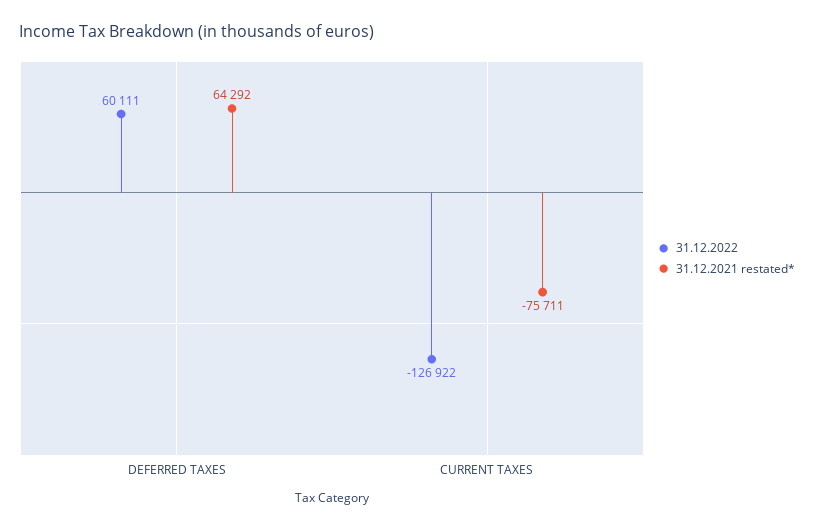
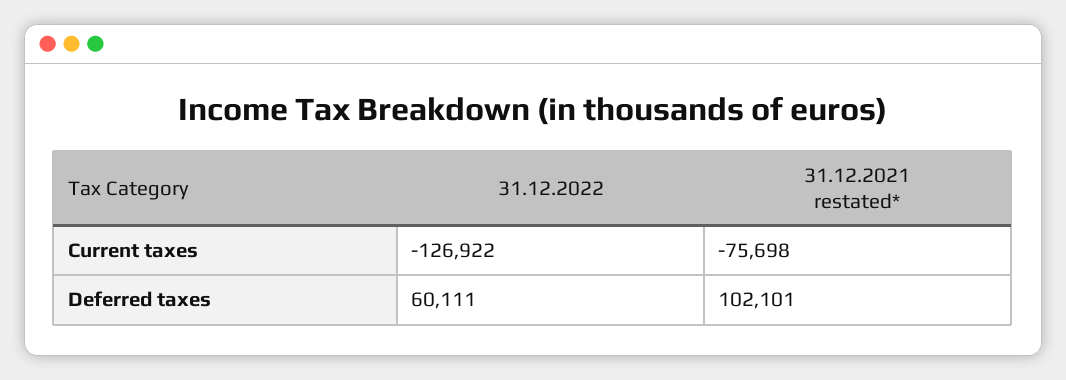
31.12.2021 restated*, DEFERRED TAXES: 64292 -> 102101
31.12.2021 restated*, CURRENT TAXES: -75711 -> -75698

